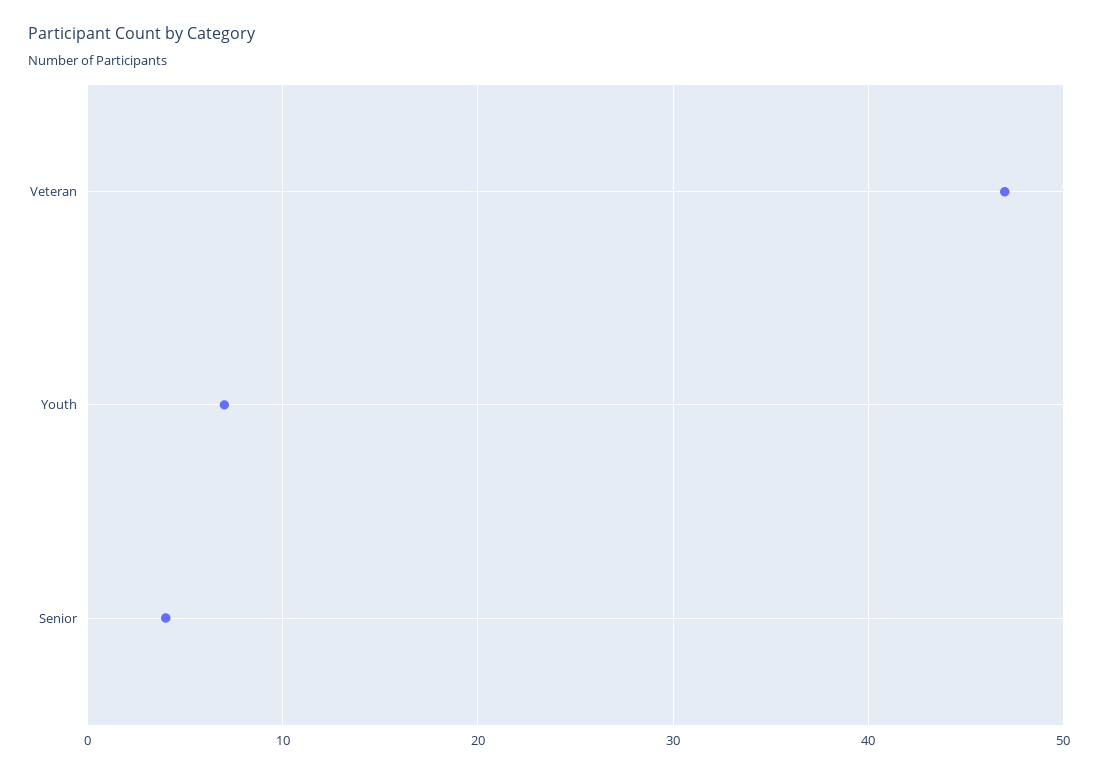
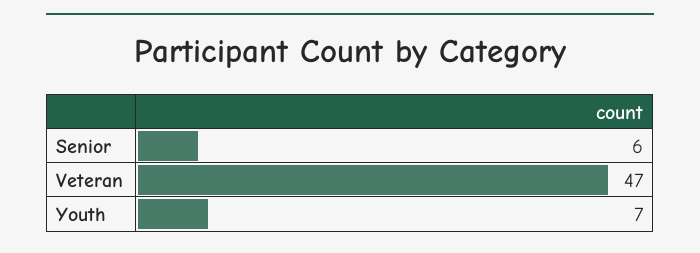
Senior: 4 -> 6

